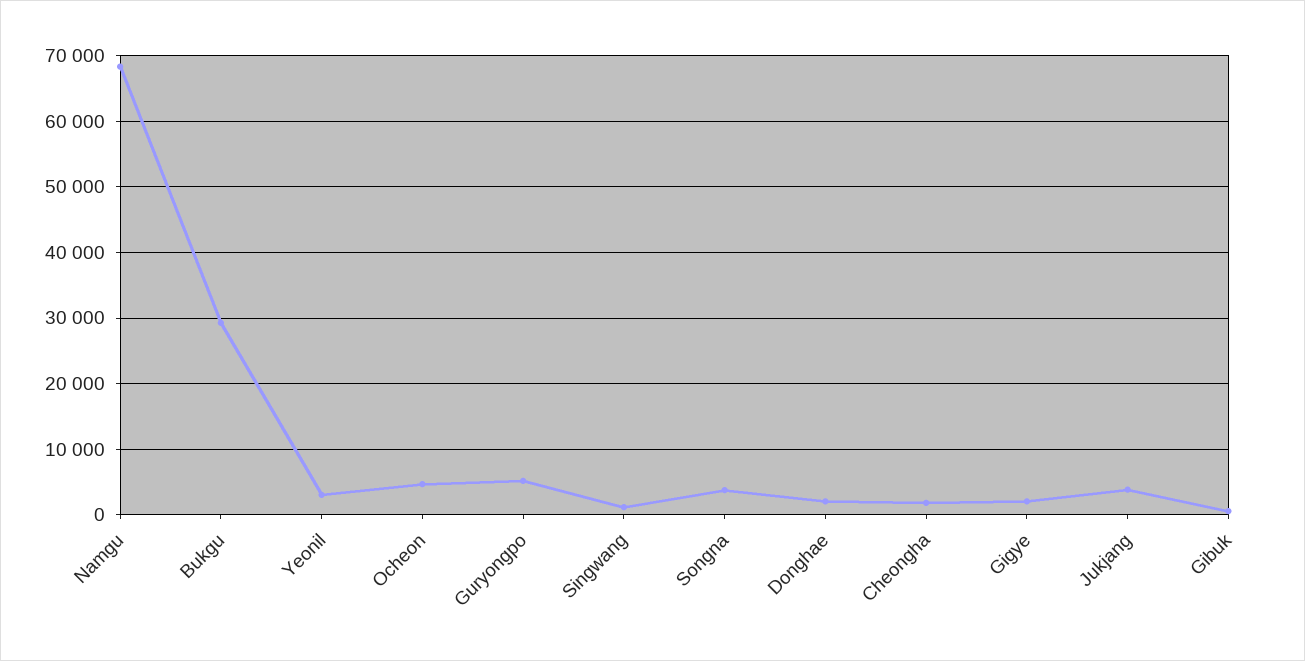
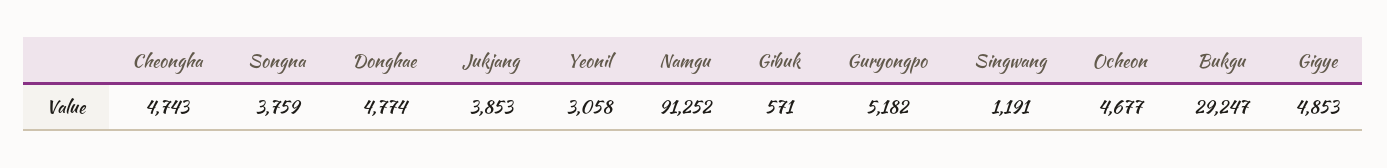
Namgu: 68000 -> 91252
Donghae: 2000 -> 4774
Cheongha: 2000 -> 4743
Gigye: 2000 -> 4853

